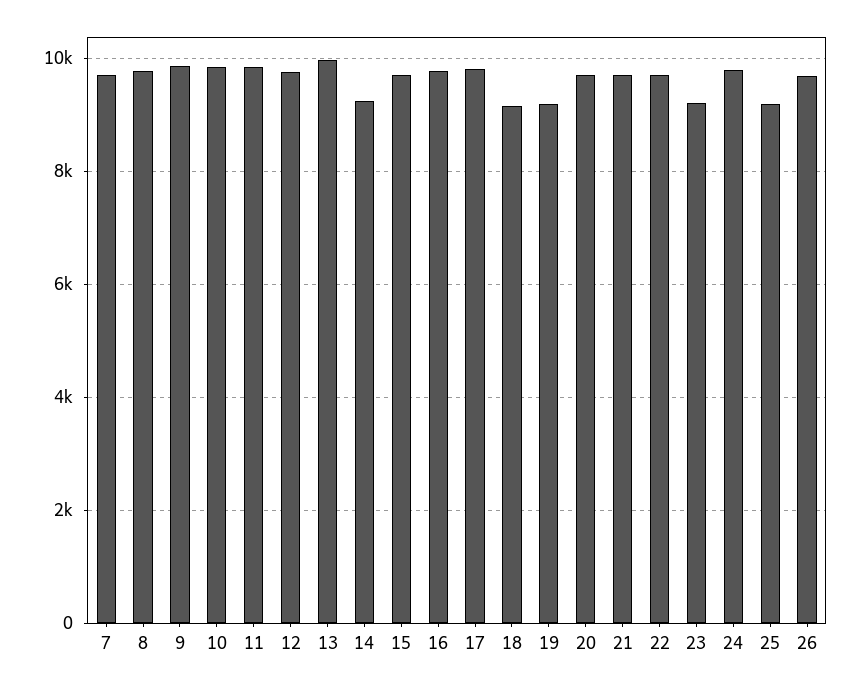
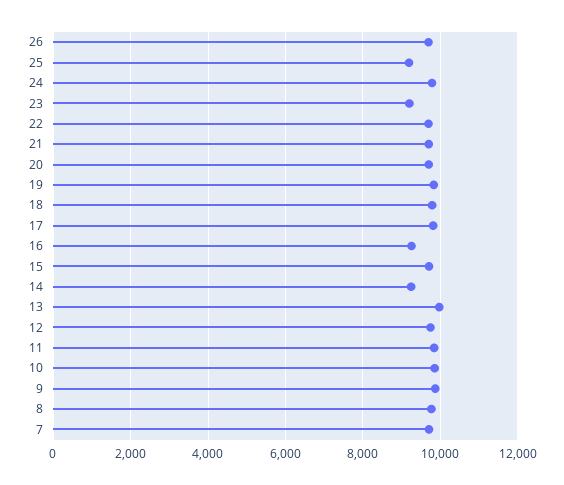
16: 9800 -> 9200
18: 9200 -> 9800
19: 9200 -> 9800

